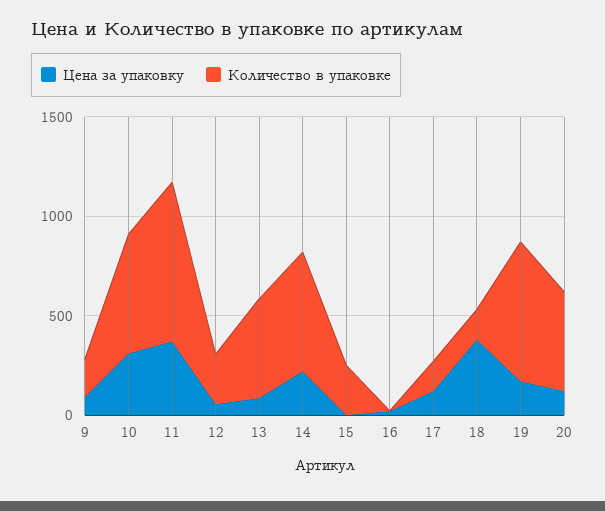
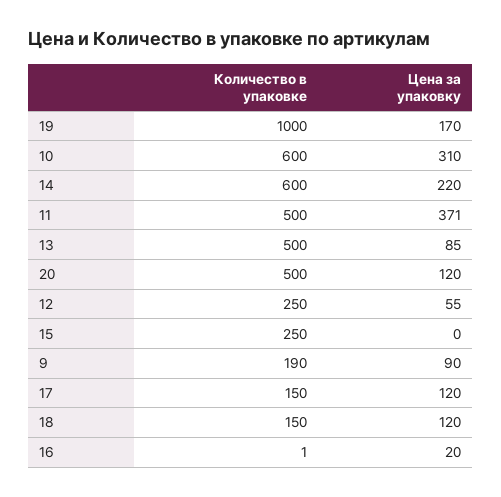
Количество в упаковке, 11: 800 -> 500
Цена за упаковку, 18: 400 -> 120
Количество в упаковке, 19: 700 -> 1000

